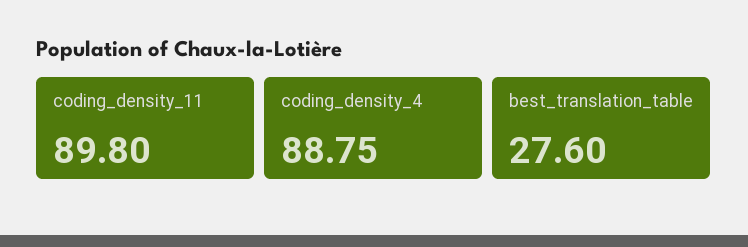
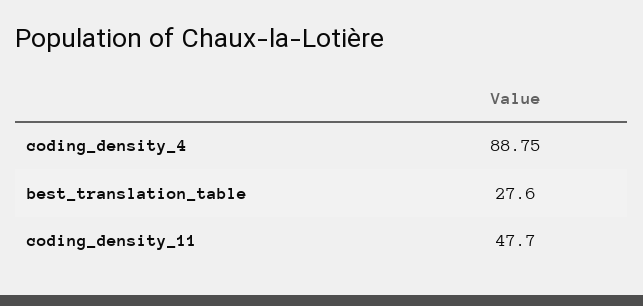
coding_density_11: 89.8 -> 47.7

